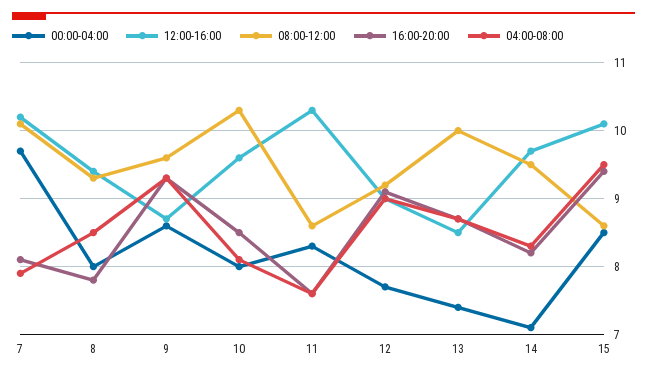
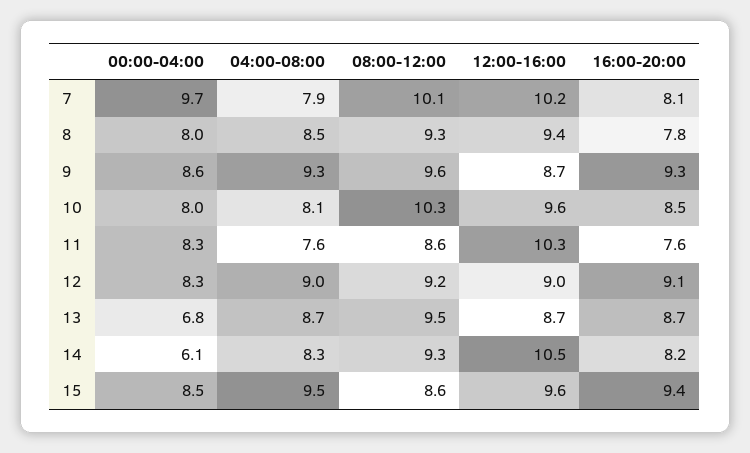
00:00-04:00, 12: 7.7 -> 8.3
00:00-04:00, 13: 7.4 -> 6.8
12:00-16:00, 13: 8.5 -> 8.7
08:00-12:00, 13: 10 -> 9.5
00:00-04:00, 14: 7.1 -> 6.1
12:00-16:00, 14: 9.7 -> 10.5
08:00-12:00, 14: 9.5 -> 9.3
12:00-16:00, 15: 10.1 -> 9.6

